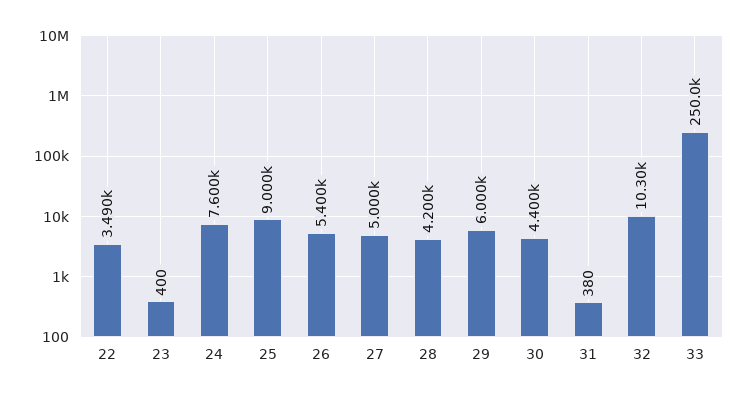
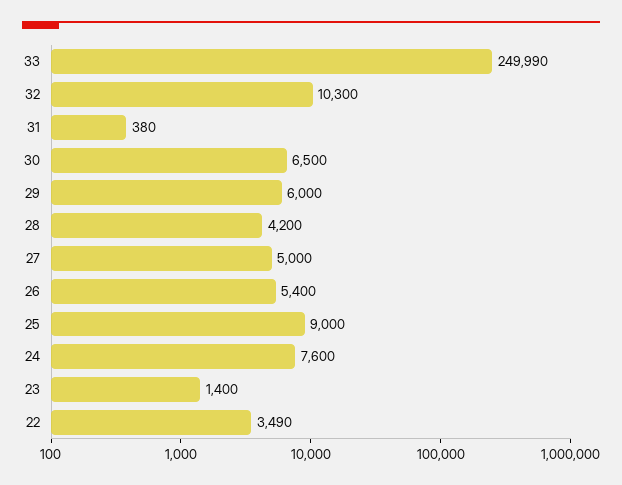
23: 400 -> 1400
30: 4400 -> 6500
33: 250000 -> 249990

